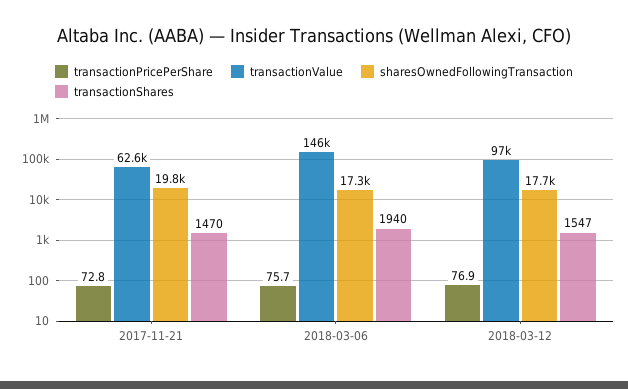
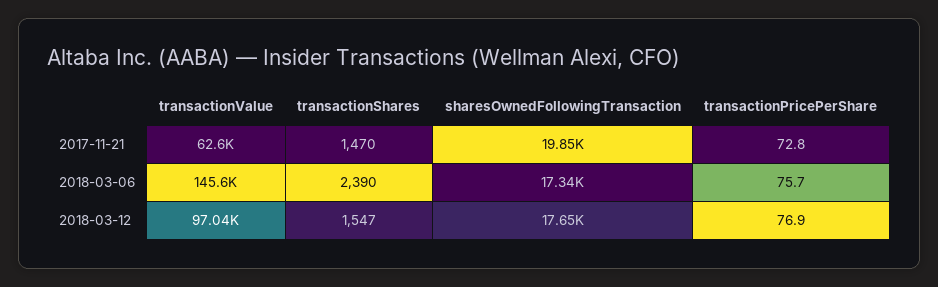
transactionShares, 2018-03-06: 1940 -> 2390

